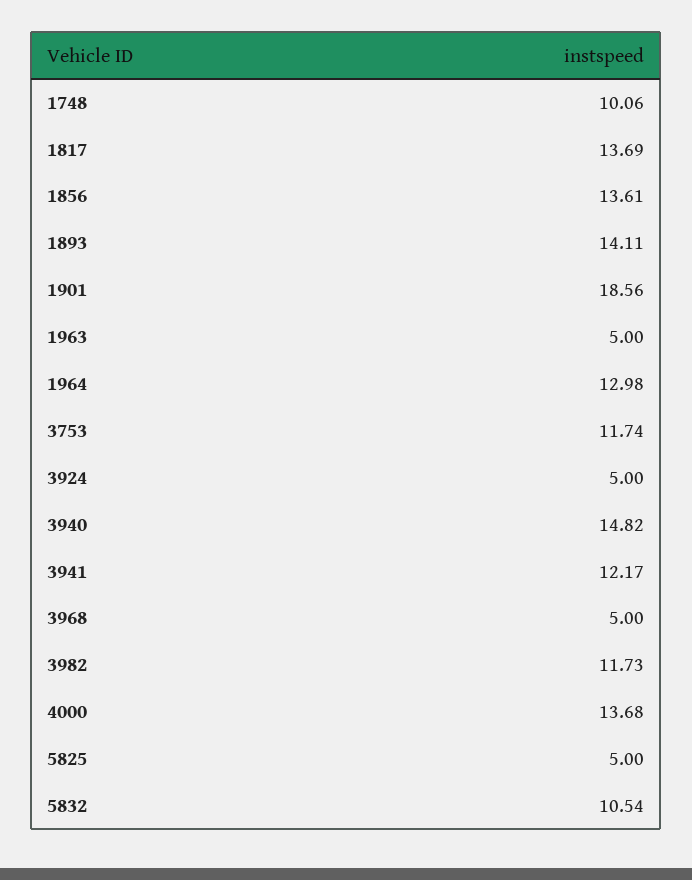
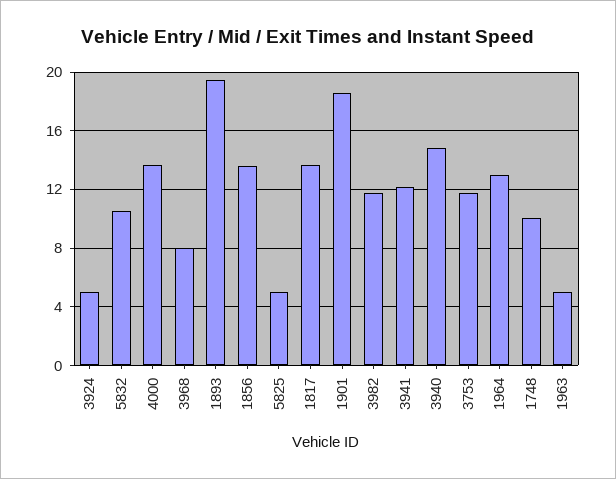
1893: 14.11 -> 19.5
3968: 5 -> 8

